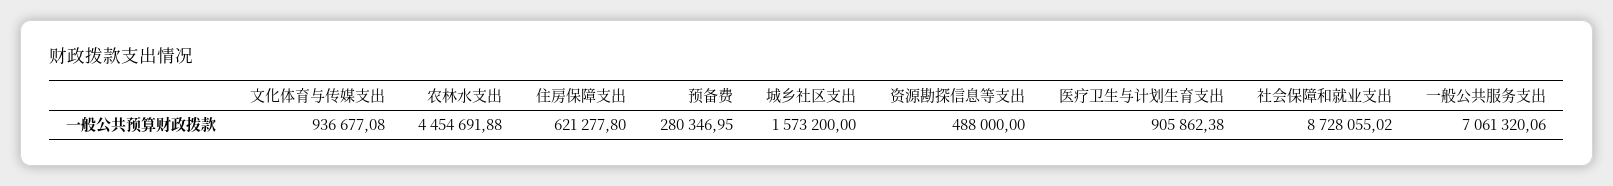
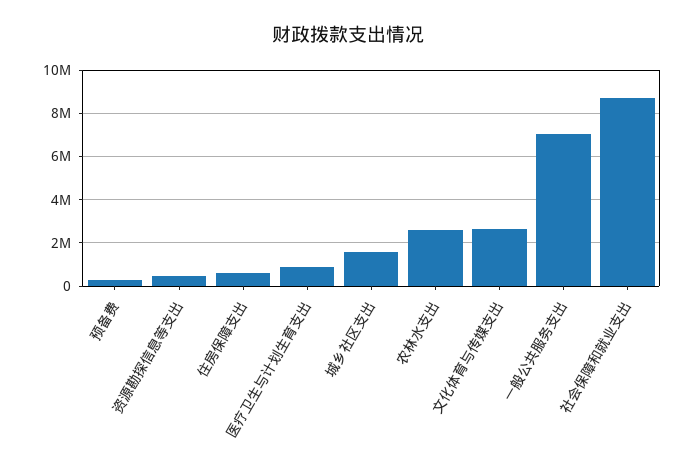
文化体育与传媒支出: 936677.08 -> 2500000
农林水支出: 4454691.88 -> 2500000

